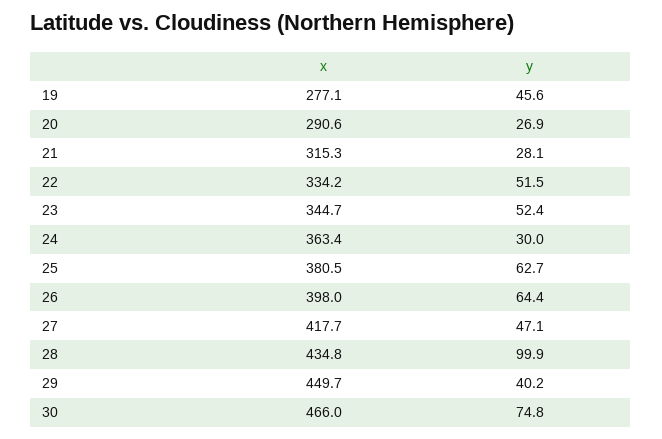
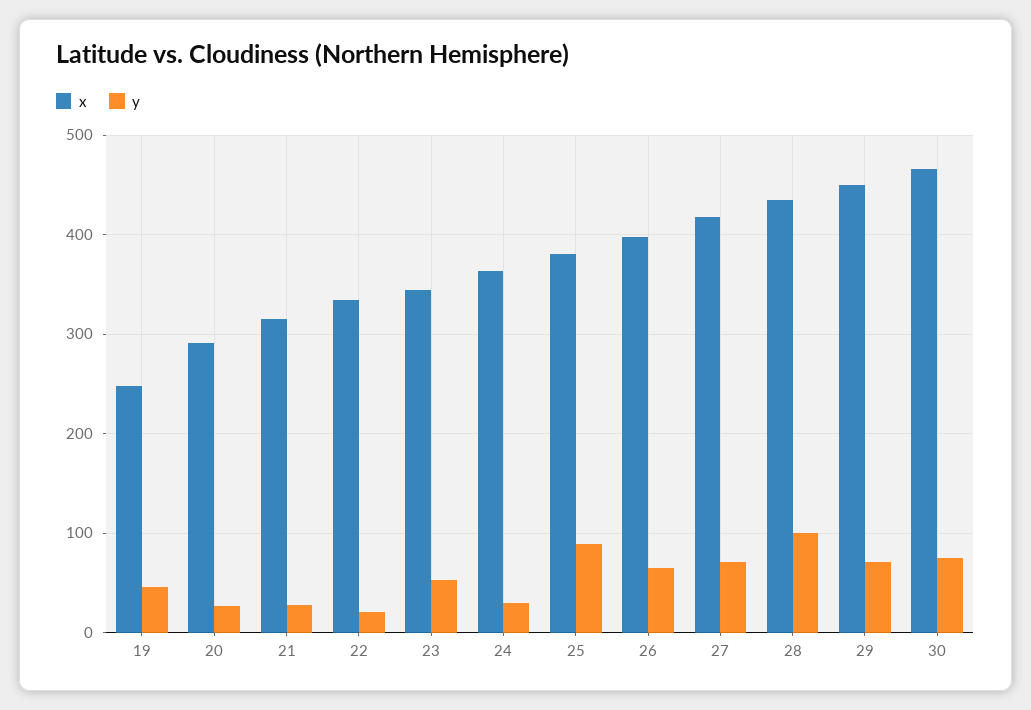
x, 19: 277.1 -> 250
y, 22: 51.5 -> 20
y, 25: 62.7 -> 90
y, 27: 47.1 -> 70
y, 29: 40.2 -> 70

